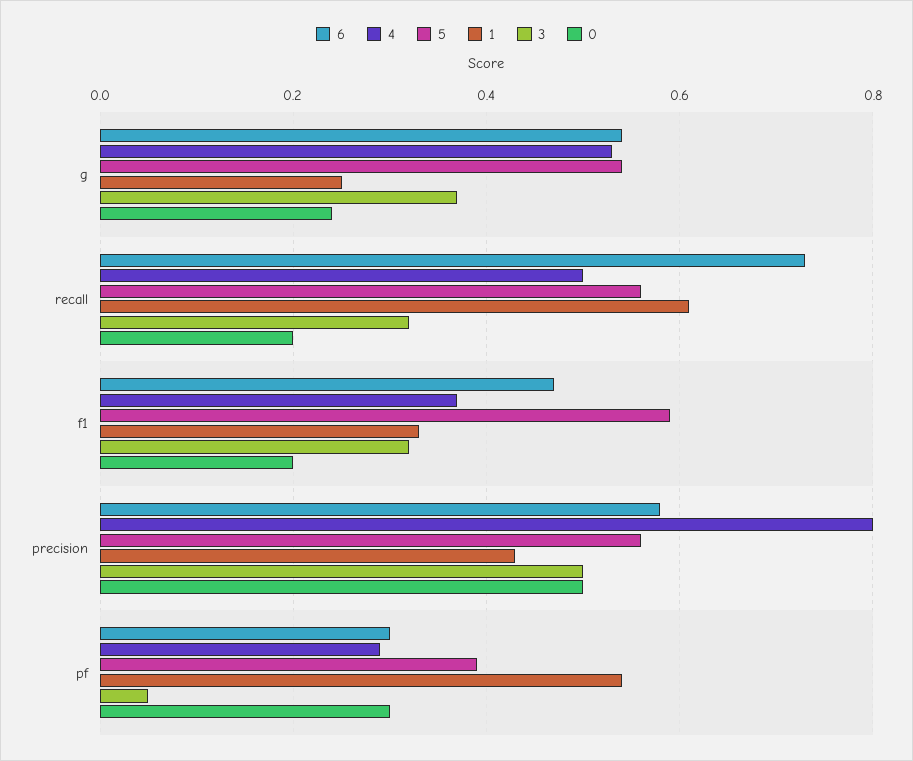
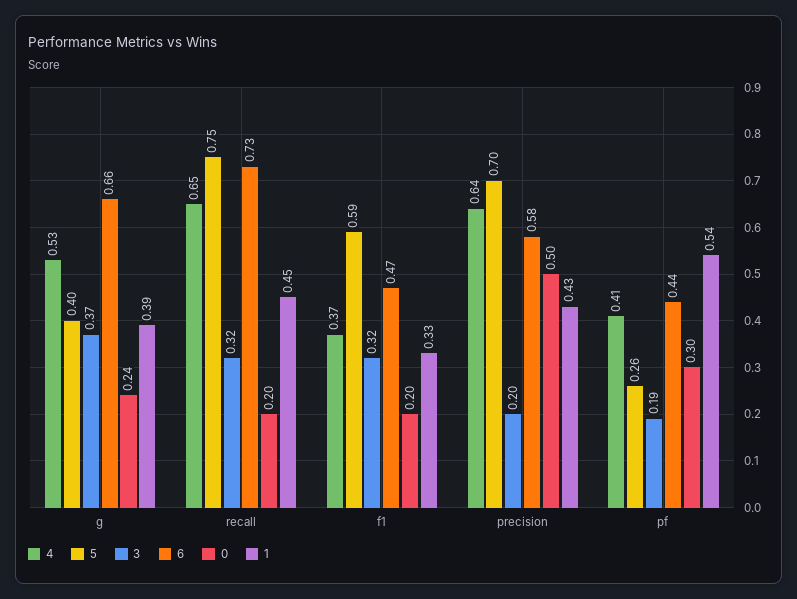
6, g: 0.55 -> 0.66
5, g: 0.55 -> 0.4
1, g: 0.25 -> 0.39
4, recall: 0.5 -> 0.65
5, recall: 0.55 -> 0.75
1, recall: 0.6 -> 0.45
4, precision: 0.8 -> 0.64
5, precision: 0.55 -> 0.7
3, precision: 0.5 -> 0.2
6, pf: 0.3 -> 0.44
4, pf: 0.3 -> 0.41
5, pf: 0.4 -> 0.26
3, pf: 0.05 -> 0.19

